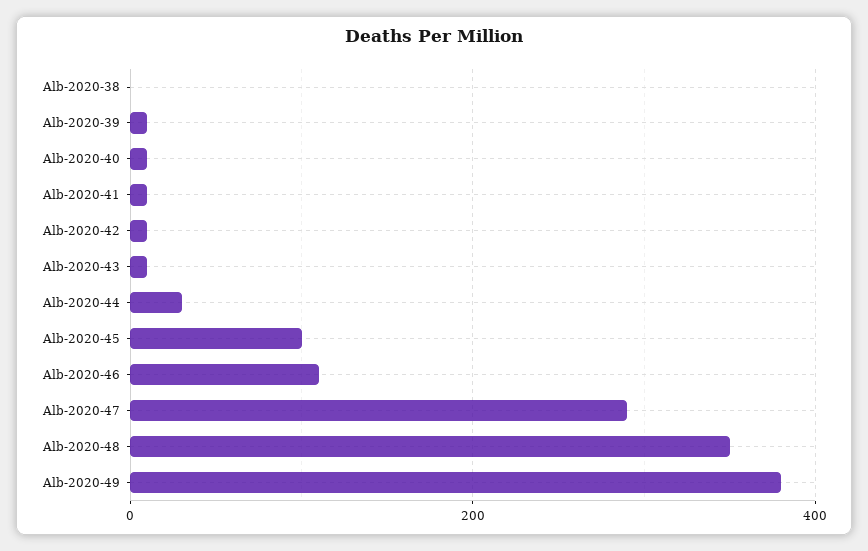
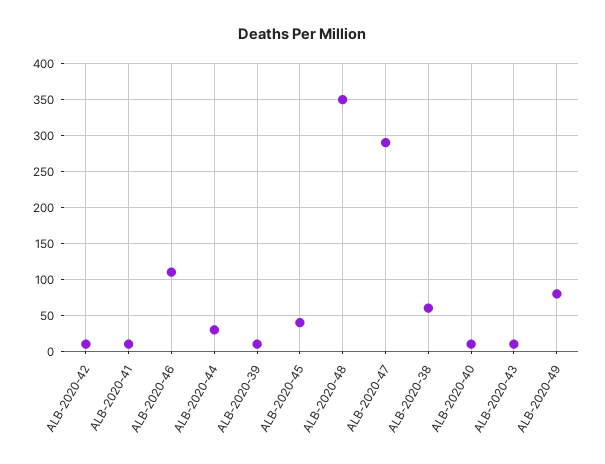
Alb-2020-38: 0 -> 60
Alb-2020-45: 100 -> 40
Alb-2020-49: 380 -> 80

